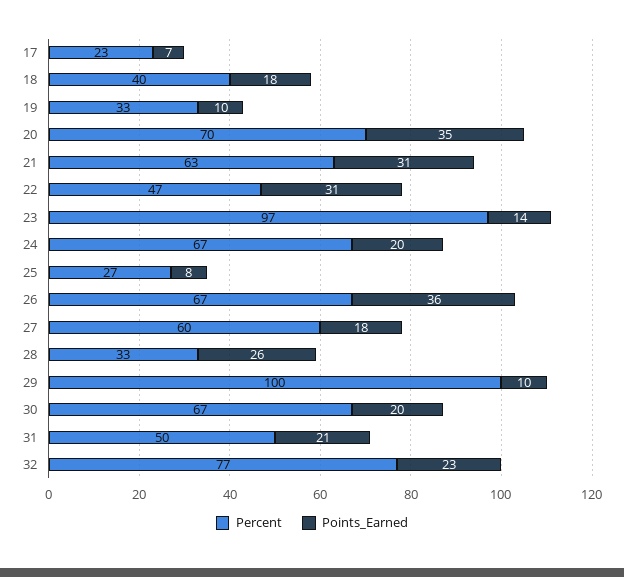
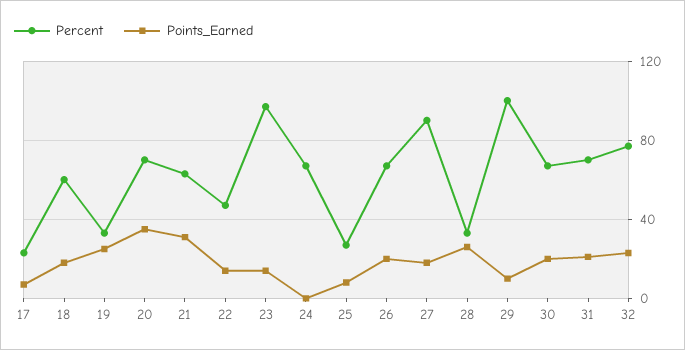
Percent, 18: 40 -> 60
Points_Earned, 19: 10 -> 25
Points_Earned, 22: 31 -> 15
Points_Earned, 24: 20 -> 0
Points_Earned, 26: 36 -> 20
Percent, 27: 60 -> 90
Percent, 31: 50 -> 70

